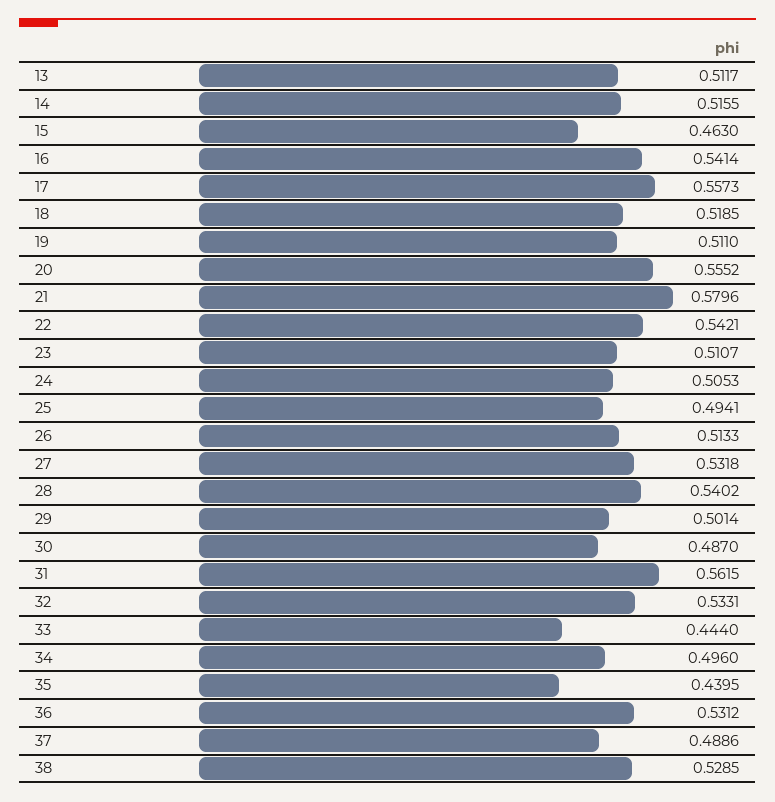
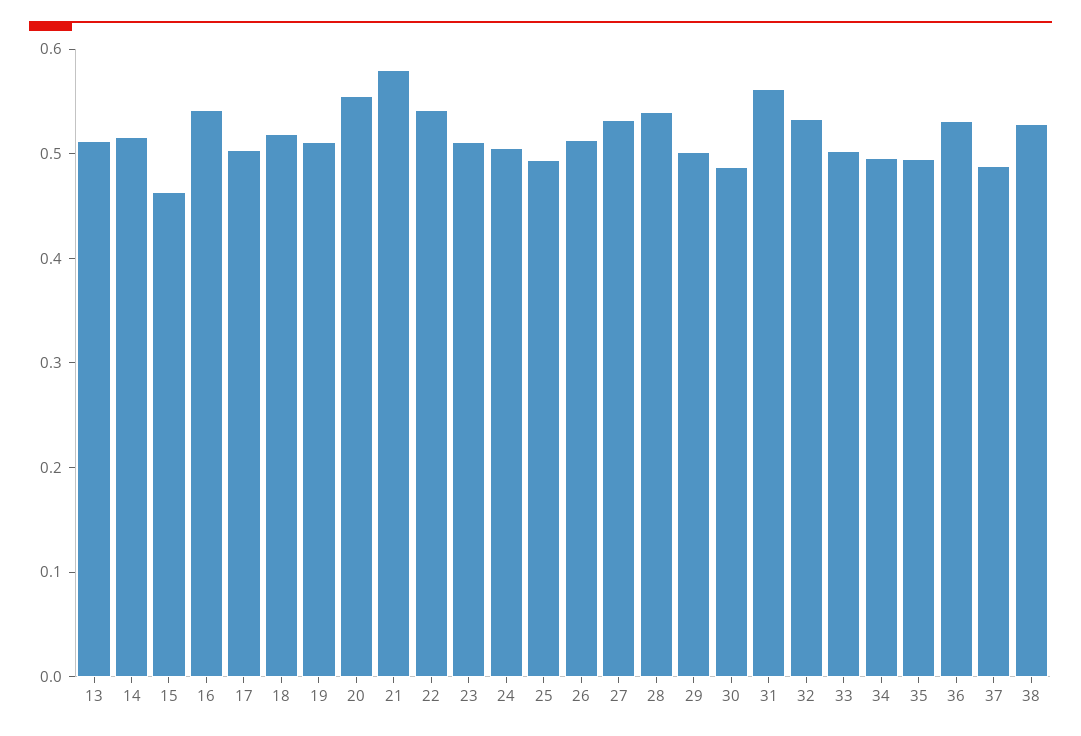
17: 0.5573 -> 0.5
33: 0.444 -> 0.5
35: 0.4395 -> 0.5

